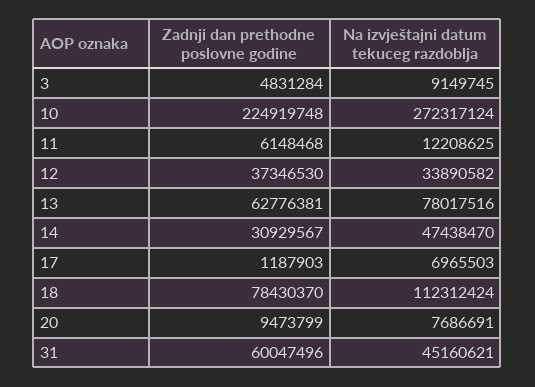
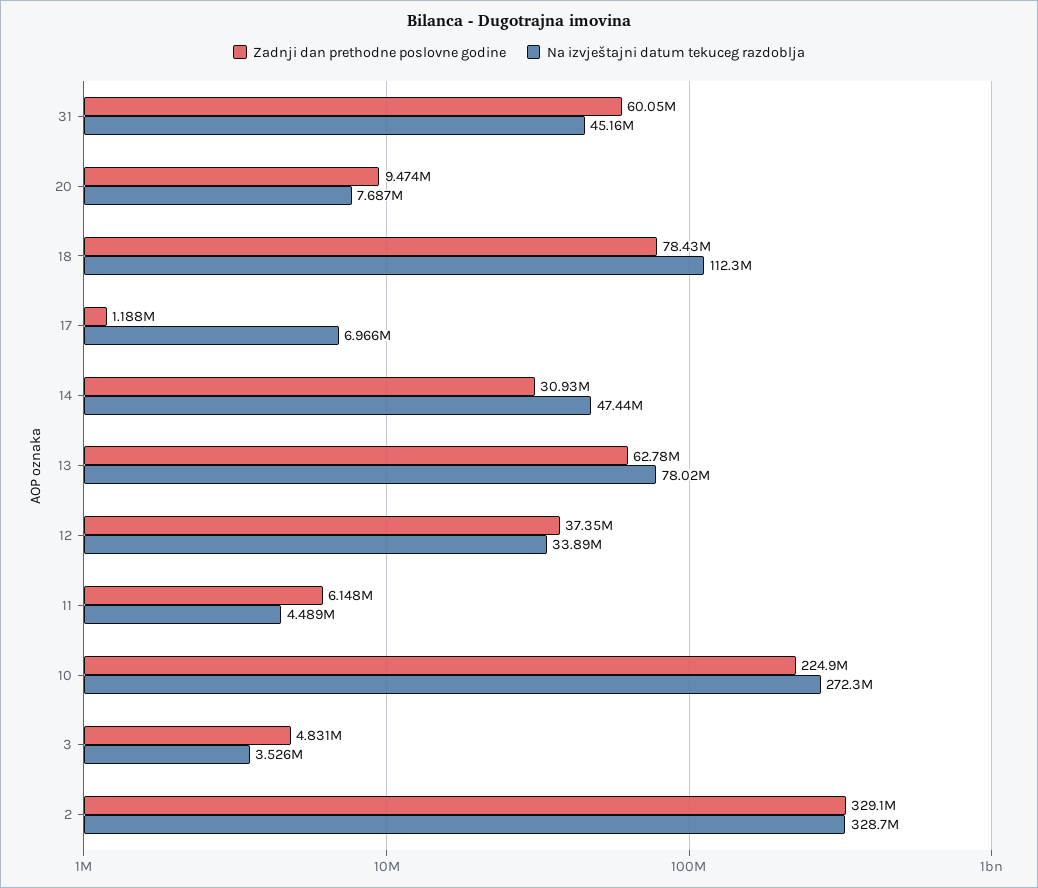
Na izvještajni datum tekuceg razdoblja, 3: 9149745 -> 3526000
Na izvještajni datum tekuceg razdoblja, 11: 12208625 -> 4489000
Zadnji dan prethodne poslovne godine, 2: none -> 329100000
Na izvještajni datum tekuceg razdoblja, 2: none -> 328700000

